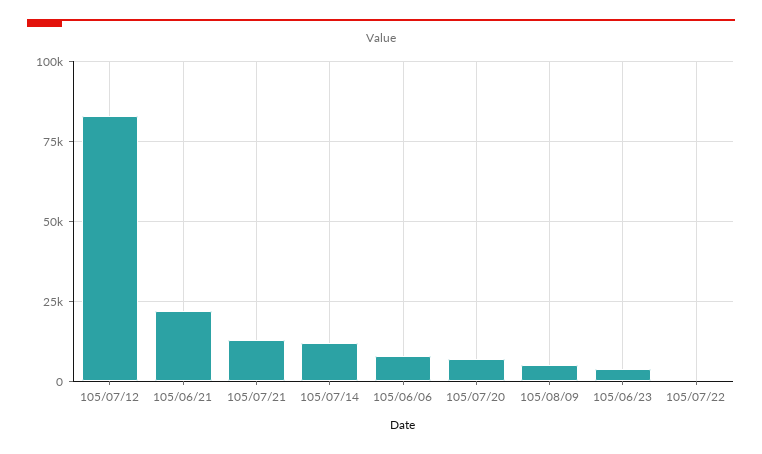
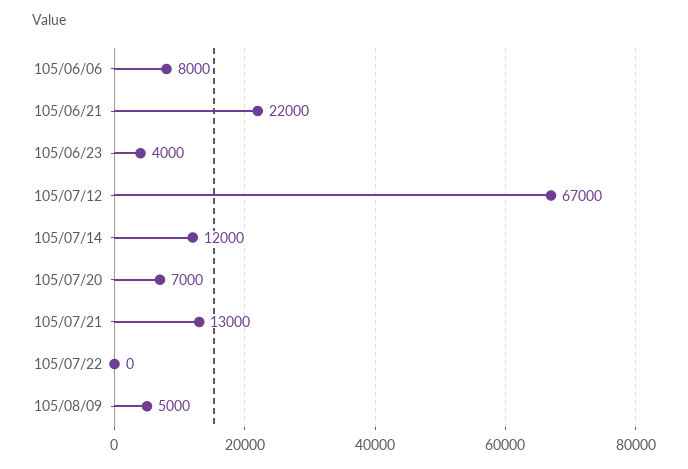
105/07/12: 82500 -> 67000

